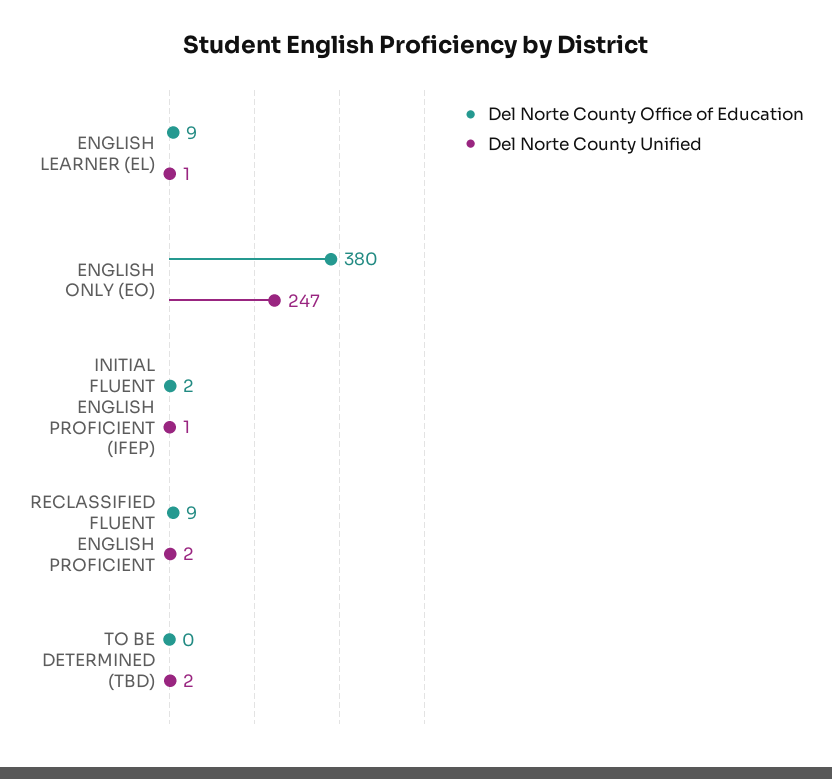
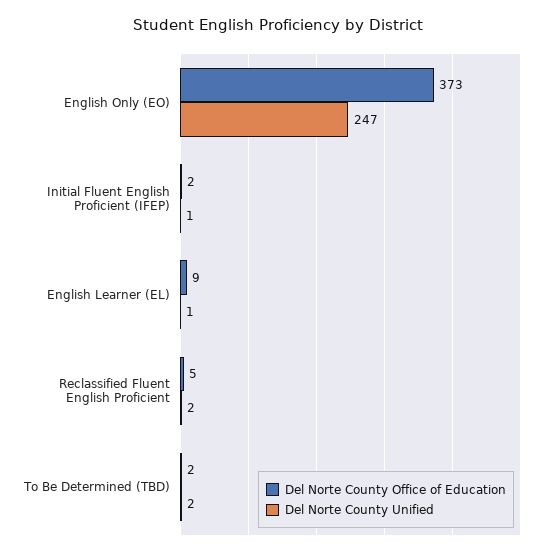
Del Norte County Office of Education, ENGLISH ONLY (EO): 380 -> 373
Del Norte County Office of Education, RECLASSIFIED FLUENT ENGLISH PROFICIENT: 9 -> 5
Del Norte County Office of Education, TO BE DETERMINED (TBD): 0 -> 2

